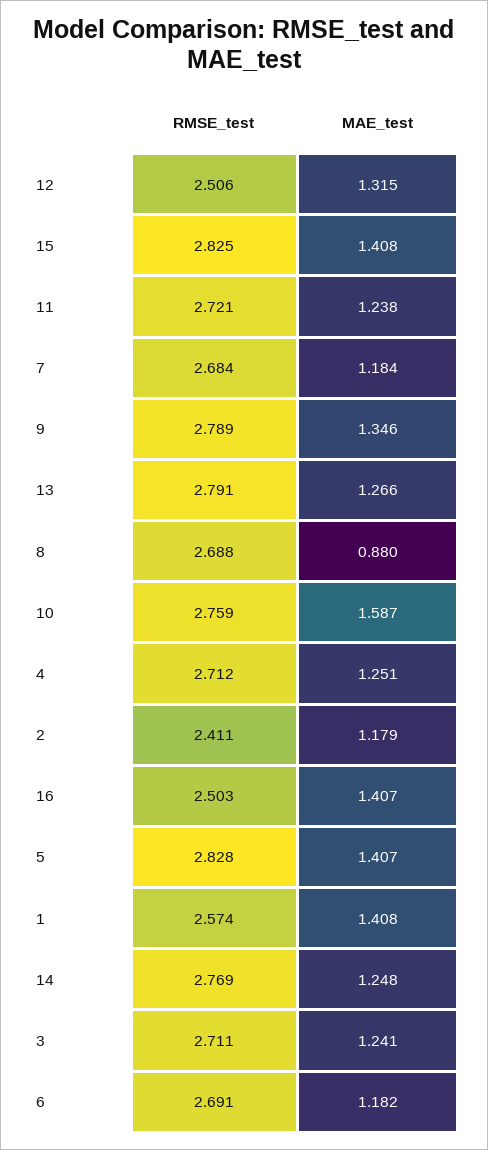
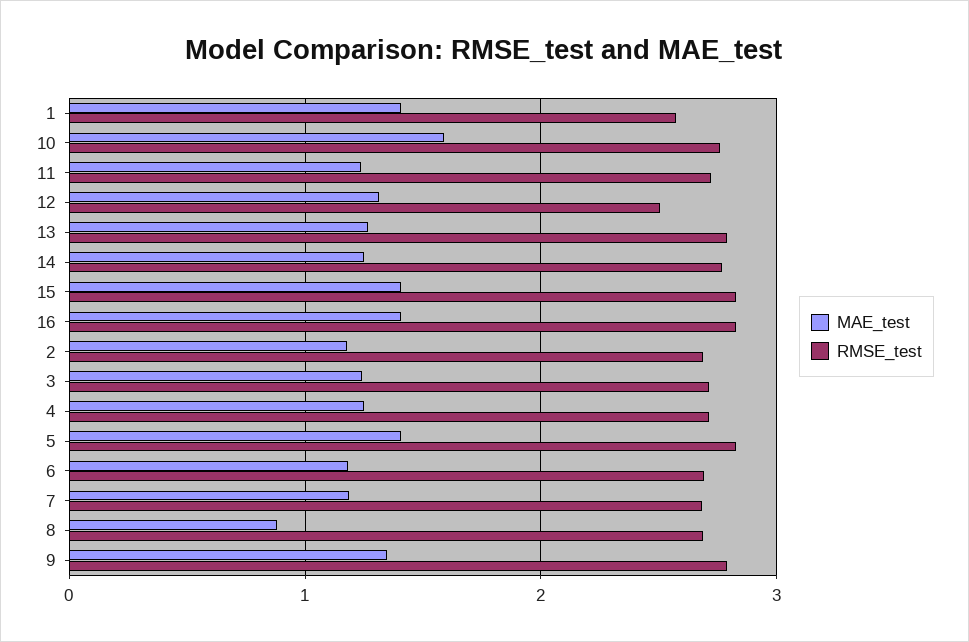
RMSE_test, 2: 2.411 -> 2.7
RMSE_test, 16: 2.503 -> 2.8

